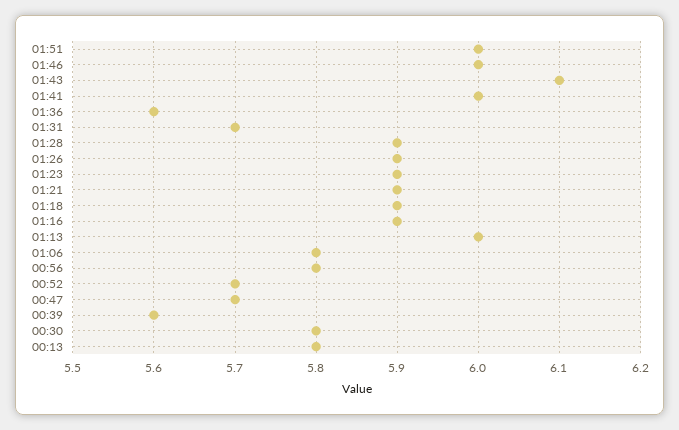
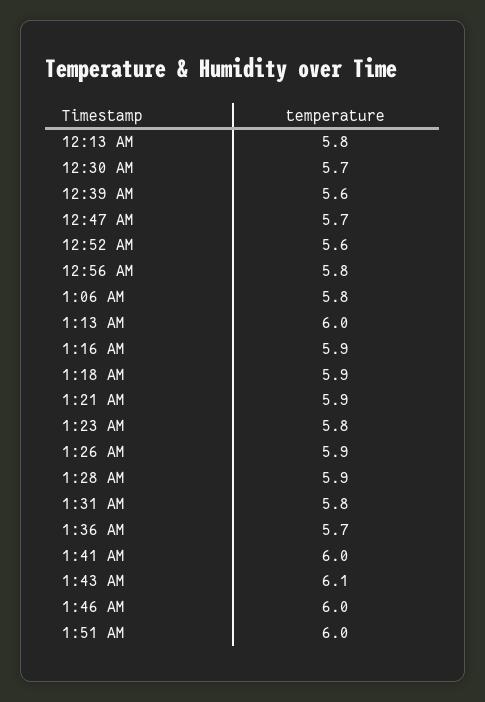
01:36: 5.6 -> 5.7
01:31: 5.7 -> 5.8
01:23: 5.9 -> 5.8
00:52: 5.7 -> 5.6
00:30: 5.8 -> 5.7

